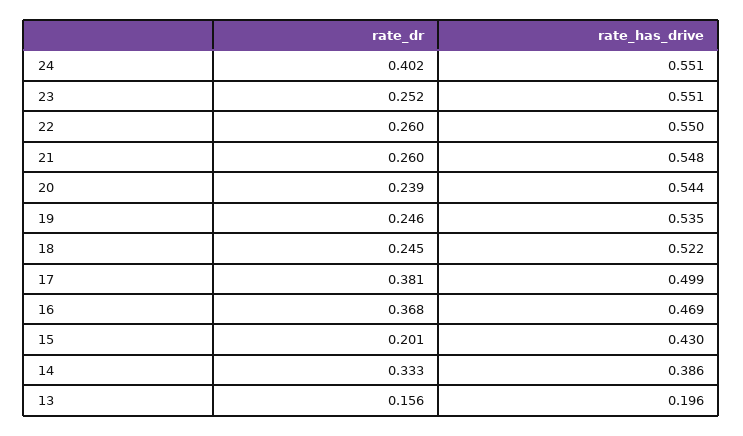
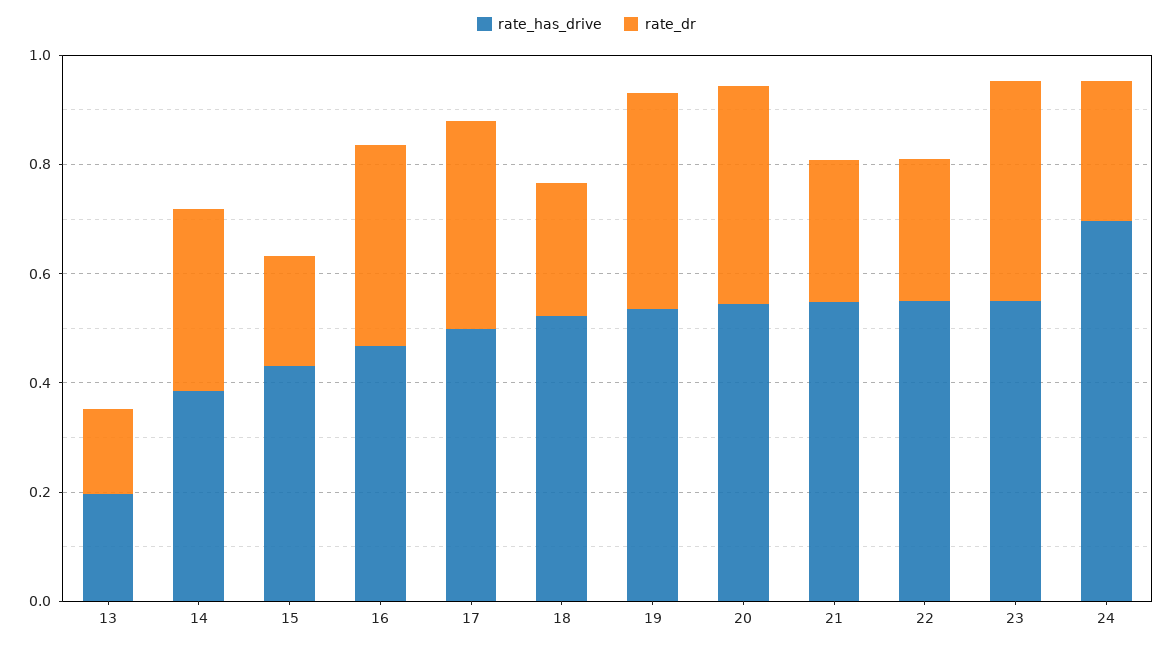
rate_dr, 24: 0.402 -> 0.25
rate_has_drive, 24: 0.551 -> 0.7
rate_dr, 23: 0.252 -> 0.4
rate_dr, 20: 0.239 -> 0.4
rate_dr, 19: 0.246 -> 0.4

